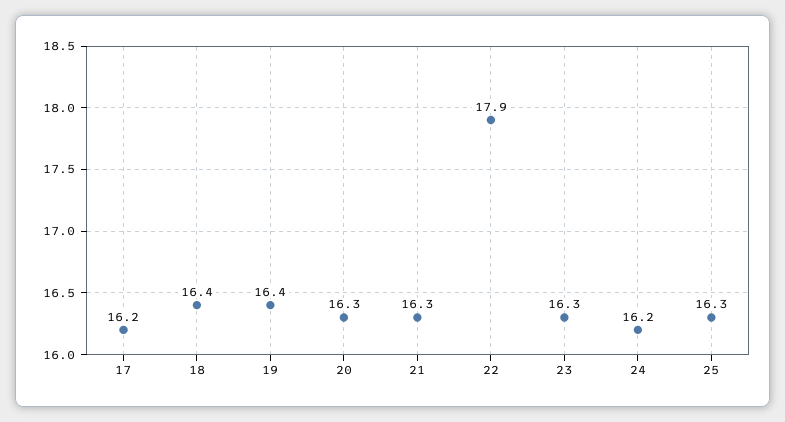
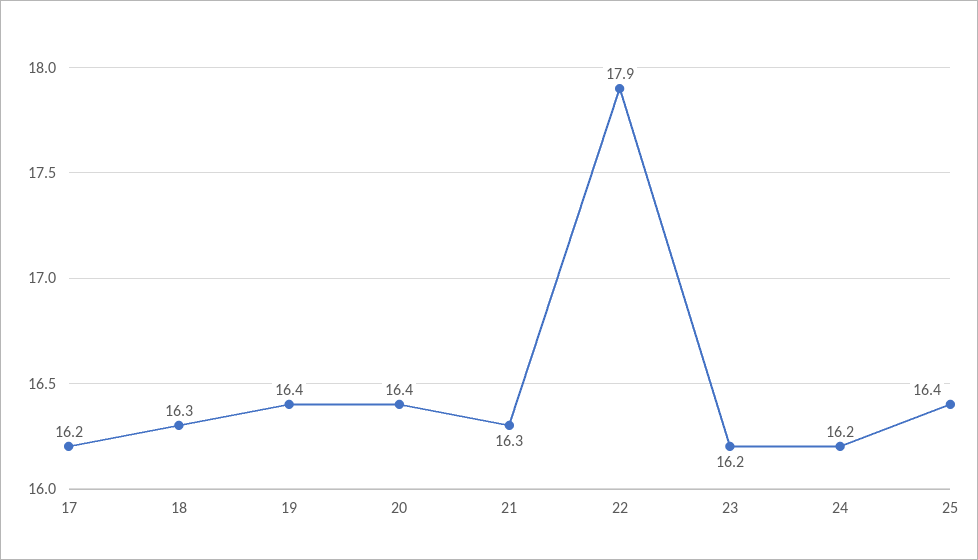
18: 16.4 -> 16.3
20: 16.3 -> 16.4
23: 16.3 -> 16.2
25: 16.3 -> 16.4

